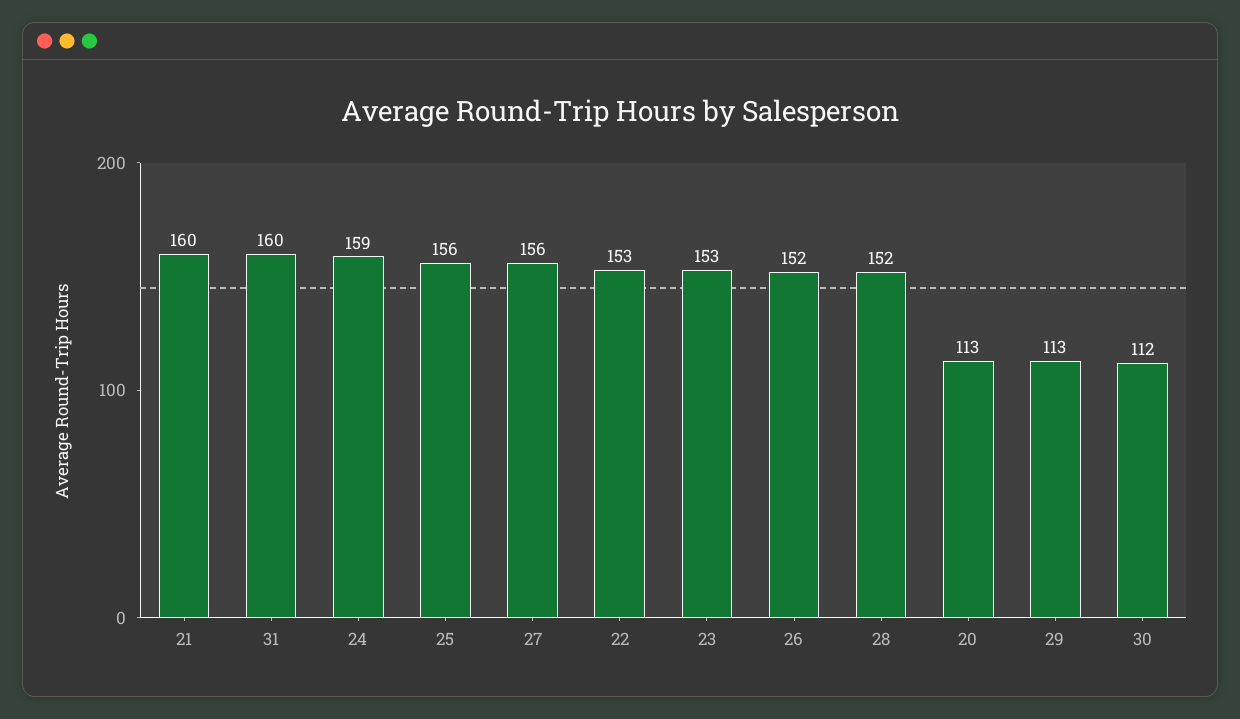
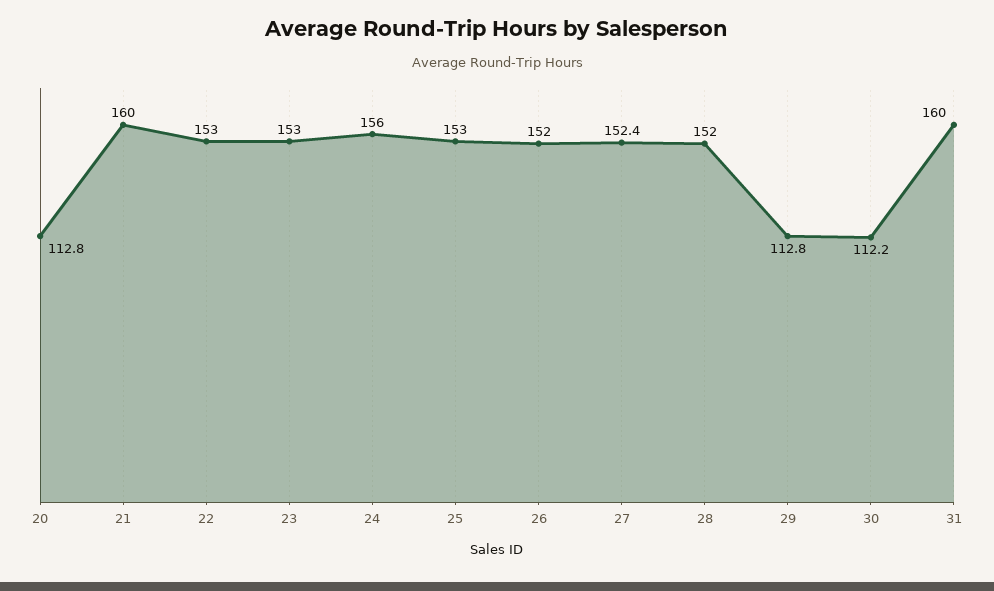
24: 159 -> 156
25: 156 -> 153
27: 156 -> 152.4

